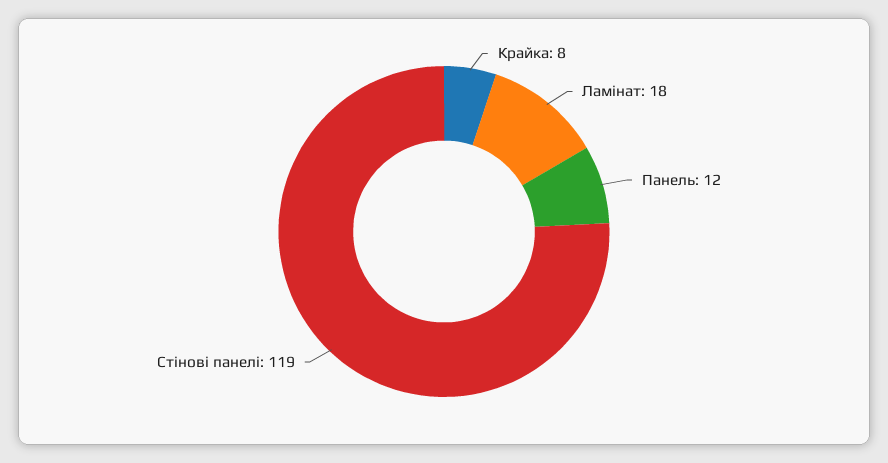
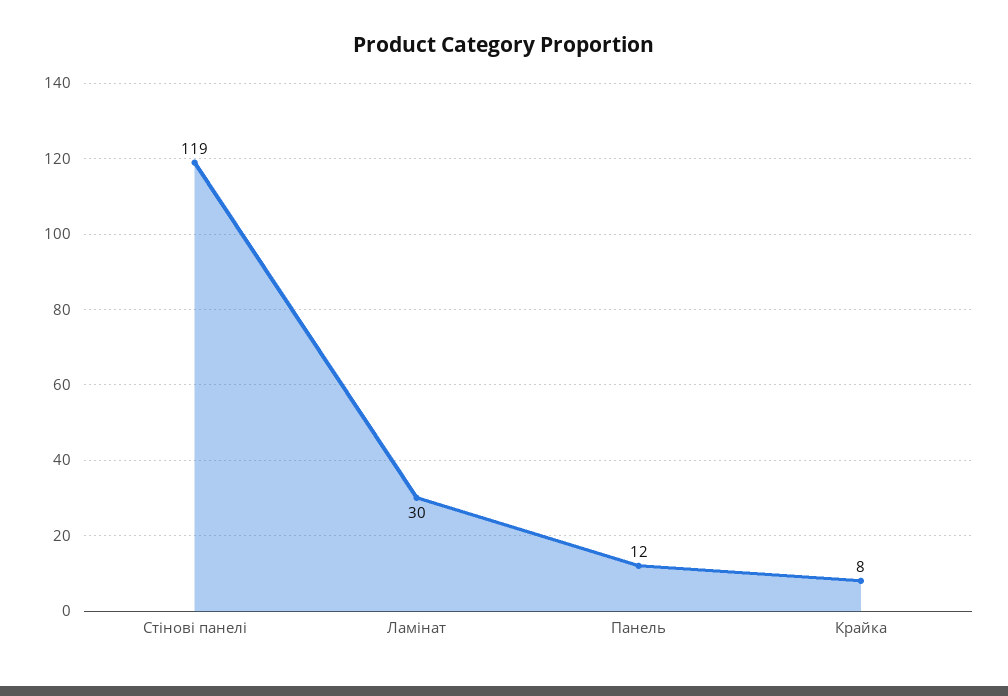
Ламінат: 18 -> 30

